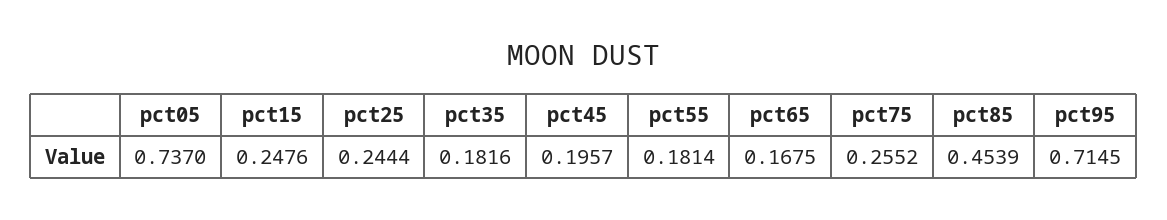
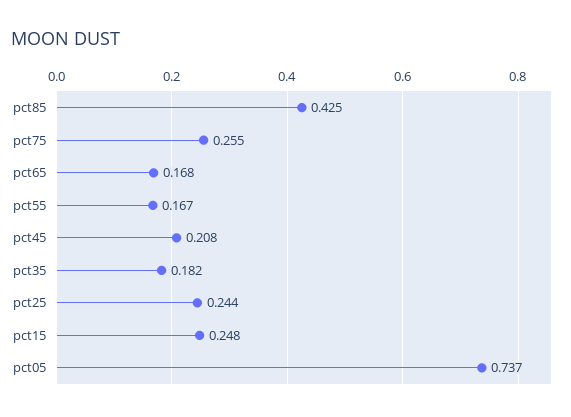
pct45: 0.1957 -> 0.208
pct55: 0.1814 -> 0.167
pct85: 0.4539 -> 0.425
pct95: 0.7145 -> none

